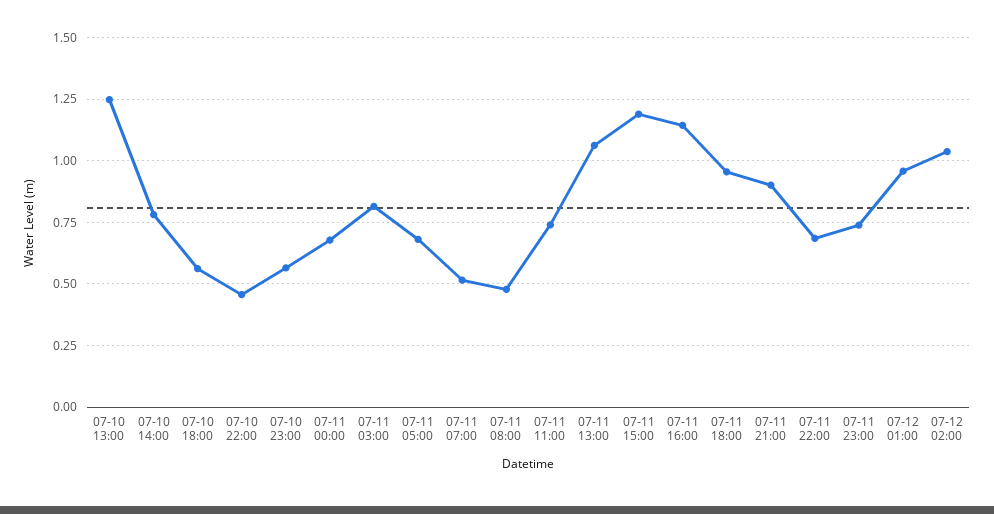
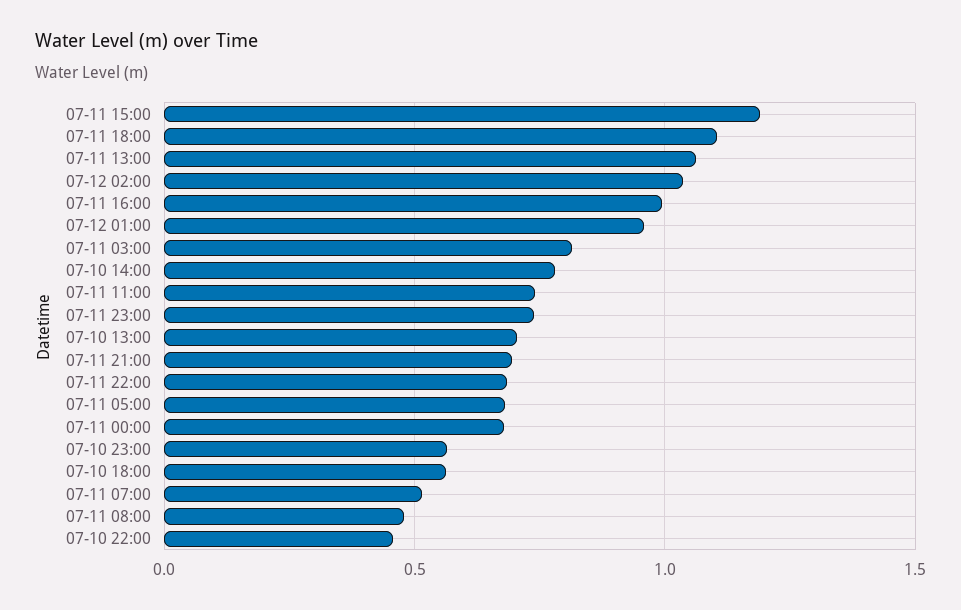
07-10 13:00: 1.25 -> 0.7
07-11 16:00: 1.15 -> 1
07-11 18:00: 0.95 -> 1.1
07-11 21:00: 0.9 -> 0.7

